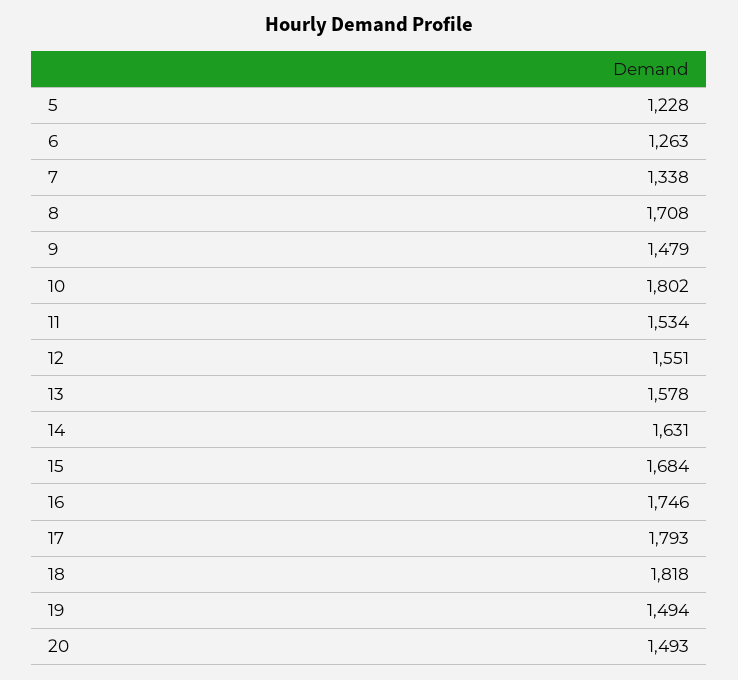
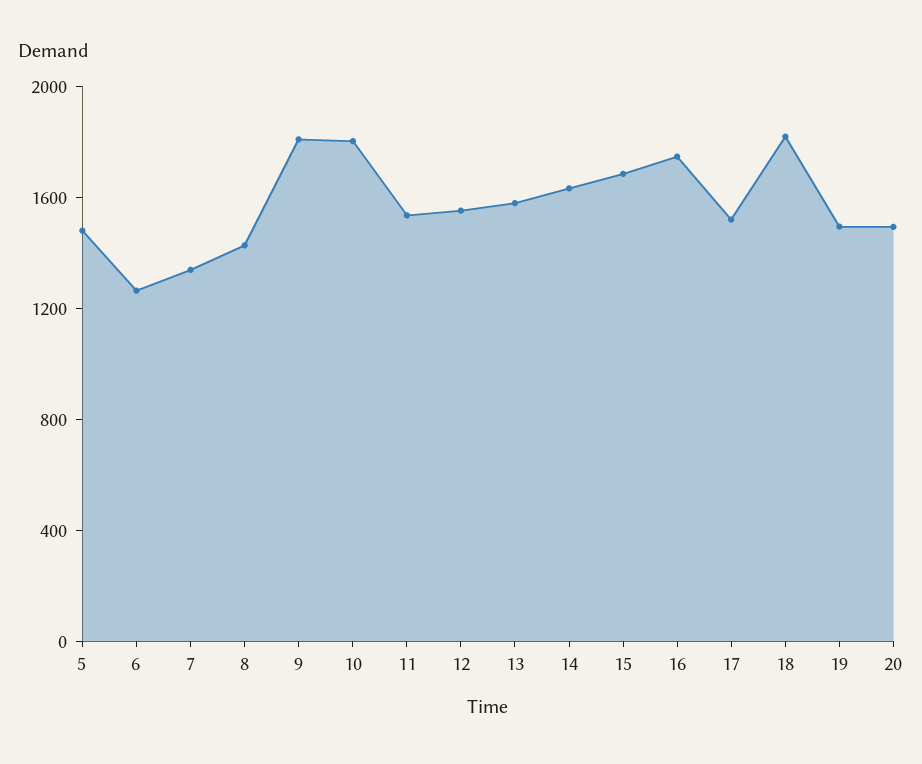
5: 1228 -> 1500
8: 1708 -> 1400
9: 1479 -> 1800
17: 1793 -> 1500

